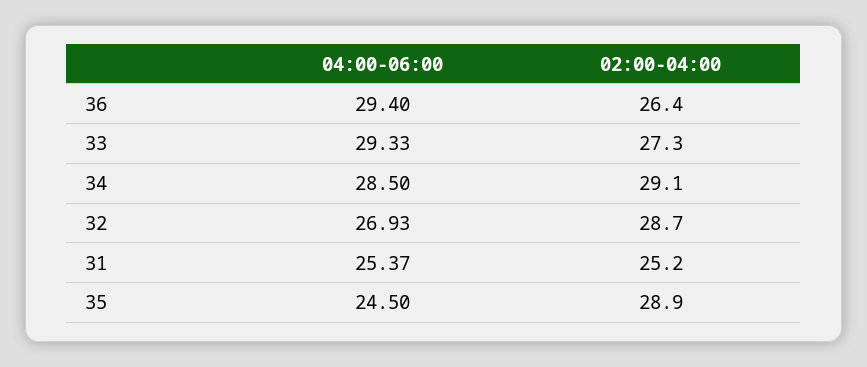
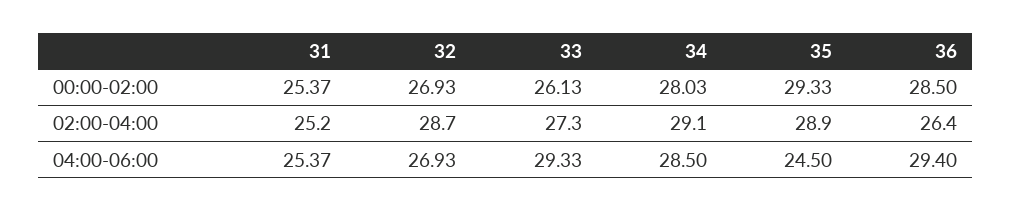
00:00-02:00, 31: none -> 25.37
00:00-02:00, 32: none -> 26.93
00:00-02:00, 33: none -> 26.13
00:00-02:00, 34: none -> 28.03
00:00-02:00, 35: none -> 29.33
00:00-02:00, 36: none -> 28.5

